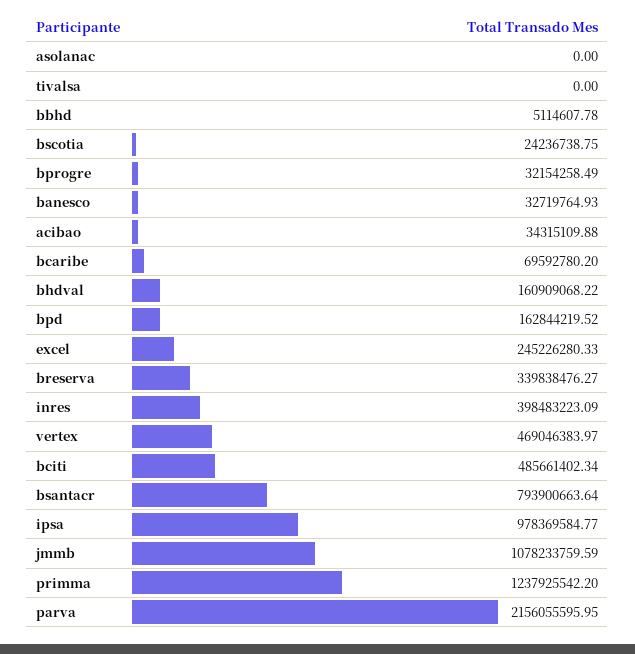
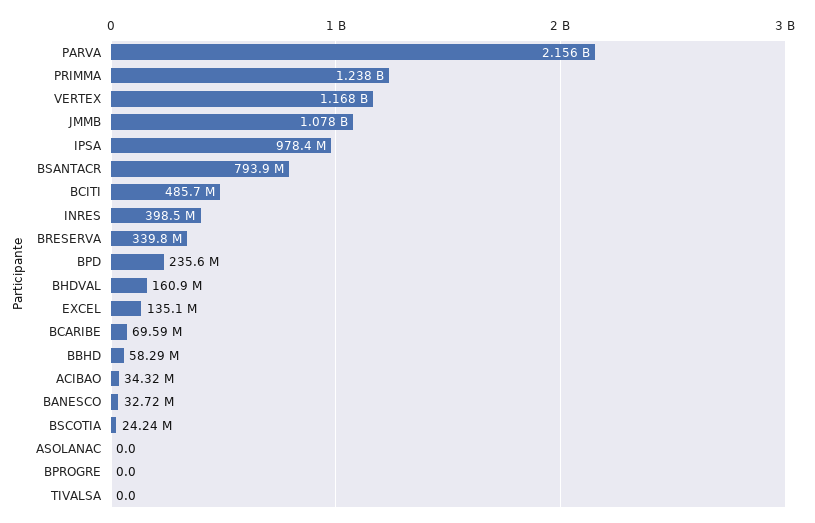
bbhd: 5114607.78 -> 58290000
bprogre: 32154258.49 -> 0
bpd: 162844219.52 -> 235600000
excel: 245226280.33 -> 135100000
vertex: 469046383.97 -> 1168000000

